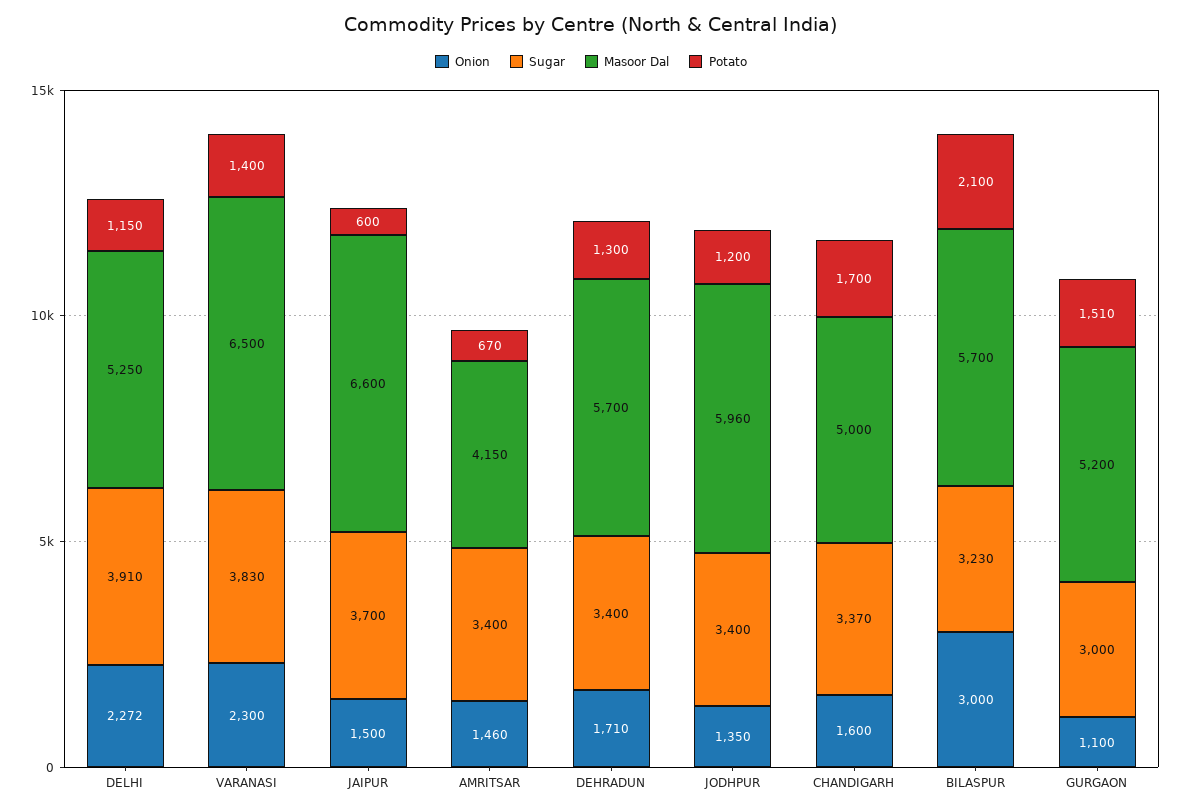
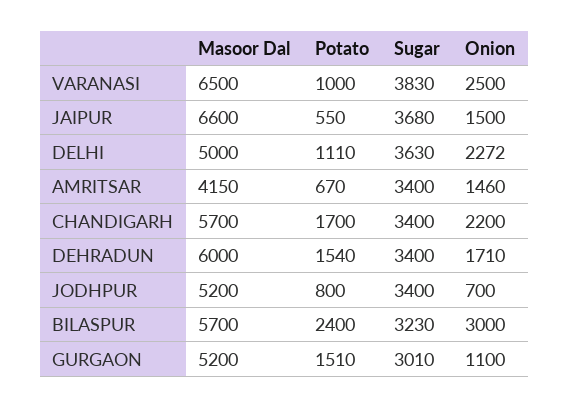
Sugar, DELHI: 3910 -> 3630
Masoor Dal, DELHI: 5250 -> 5000
Potato, DELHI: 1150 -> 1110
Onion, VARANASI: 2300 -> 2500
Potato, VARANASI: 1400 -> 1000
Sugar, JAIPUR: 3700 -> 3680
Potato, JAIPUR: 600 -> 550
Masoor Dal, DEHRADUN: 5700 -> 6000
Potato, DEHRADUN: 1300 -> 1540
Onion, JODHPUR: 1350 -> 700
Masoor Dal, JODHPUR: 5960 -> 5200
Potato, JODHPUR: 1200 -> 800
Onion, CHANDIGARH: 1600 -> 2200
Sugar, CHANDIGARH: 3370 -> 3400
Masoor Dal, CHANDIGARH: 5000 -> 5700
Potato, BILASPUR: 2100 -> 2400
Sugar, GURGAON: 3000 -> 3010

